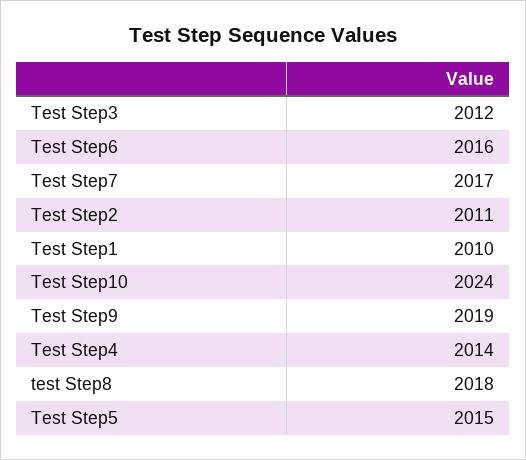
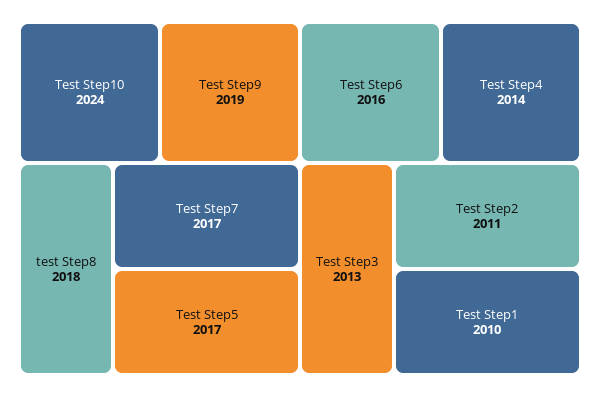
Test Step3: 2012 -> 2013
Test Step5: 2015 -> 2017

